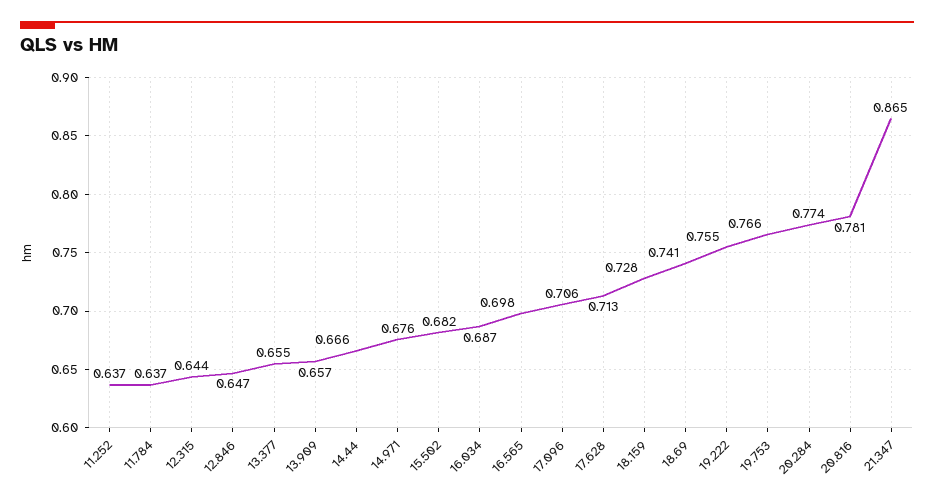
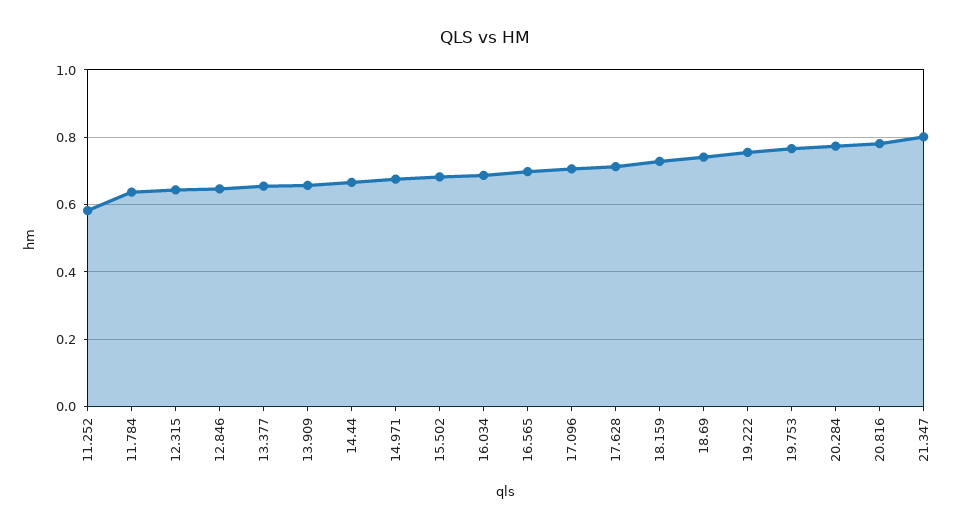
11.252: 0.637 -> 0.58
21.347: 0.865 -> 0.8

